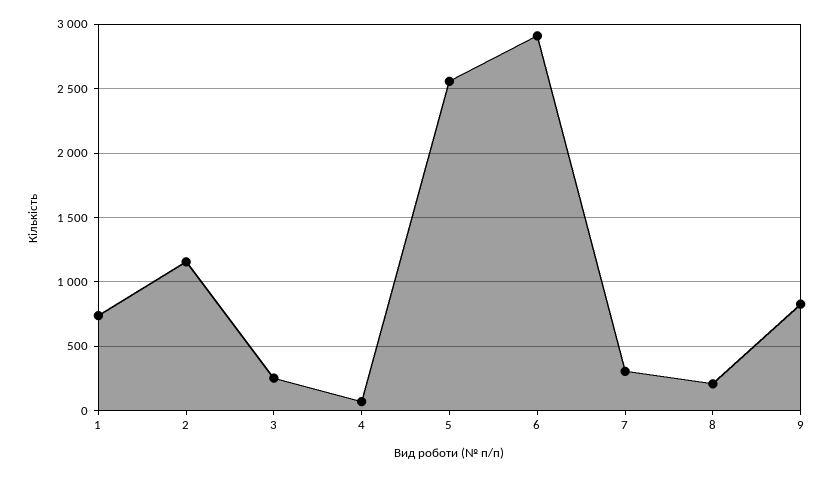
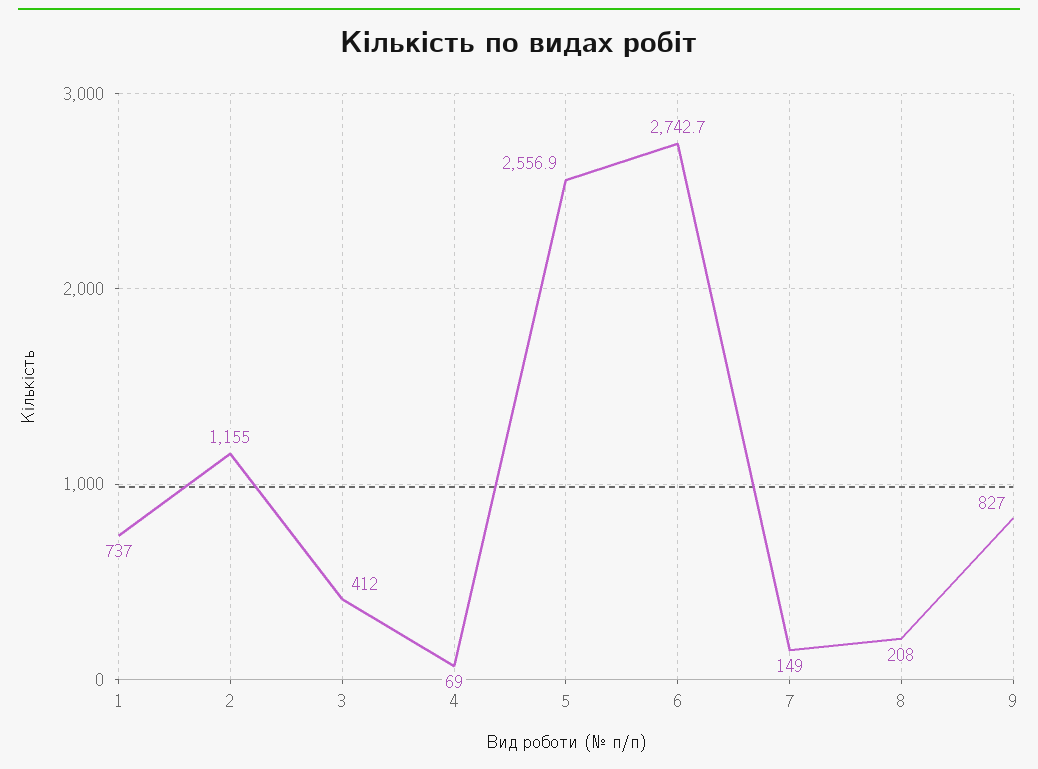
3: 250 -> 412
6: 2900 -> 2742.7
7: 300 -> 149

